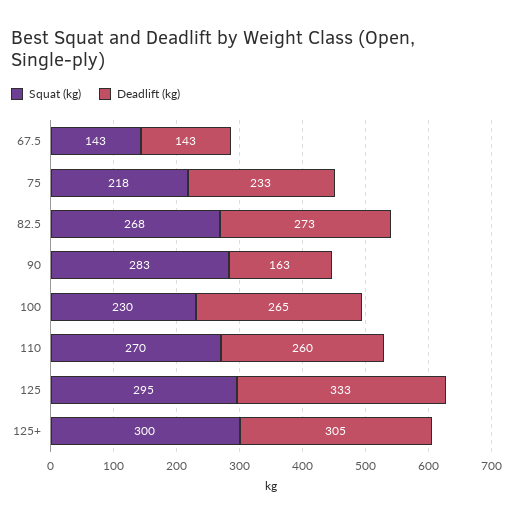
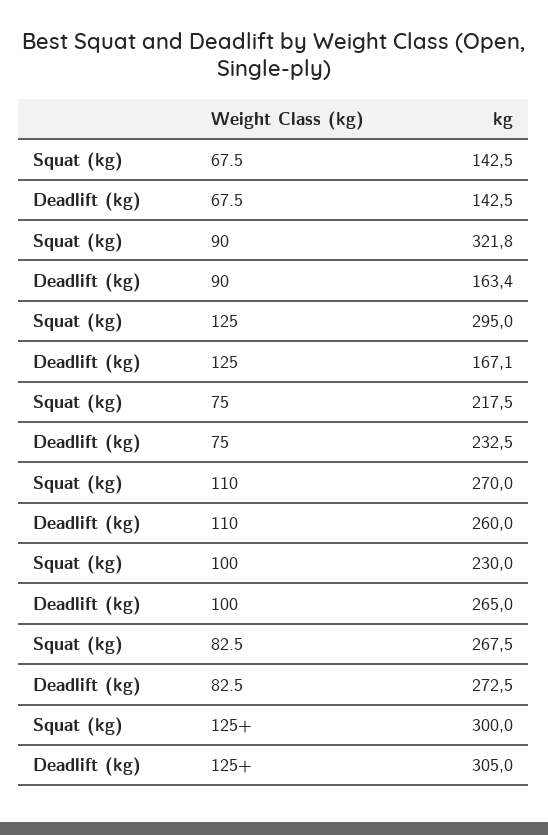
Squat (kg), 90: 283 -> 321.8
Deadlift (kg), 125: 333 -> 167.1

